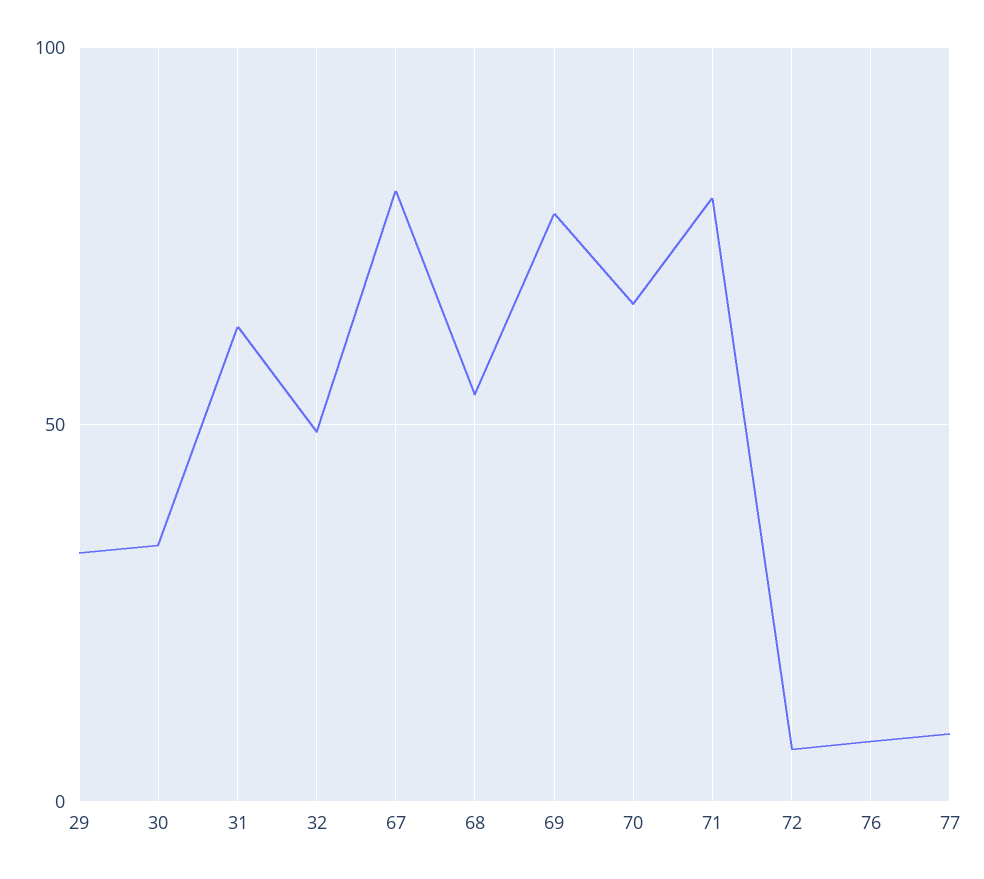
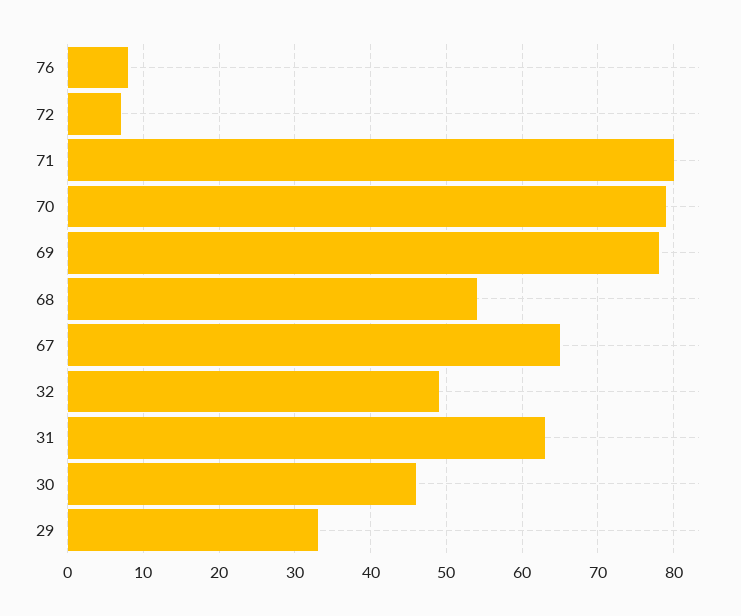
30: 35 -> 46
67: 80 -> 65
70: 65 -> 79
77: 10 -> none

